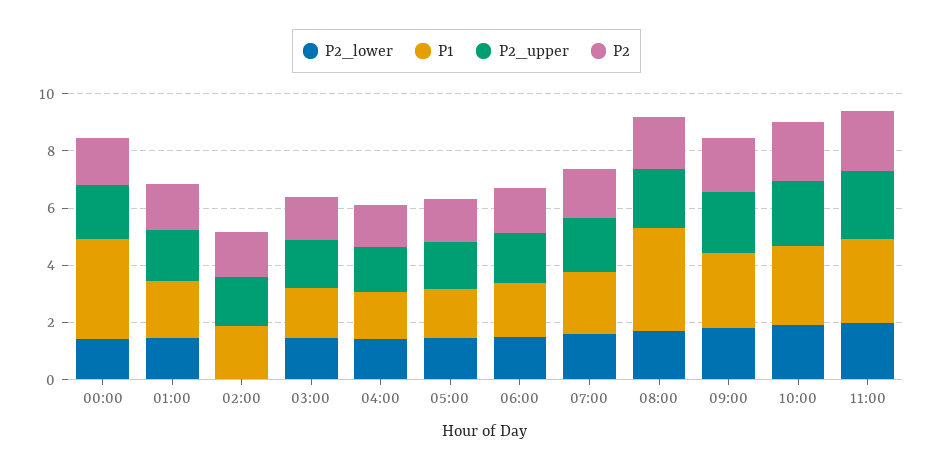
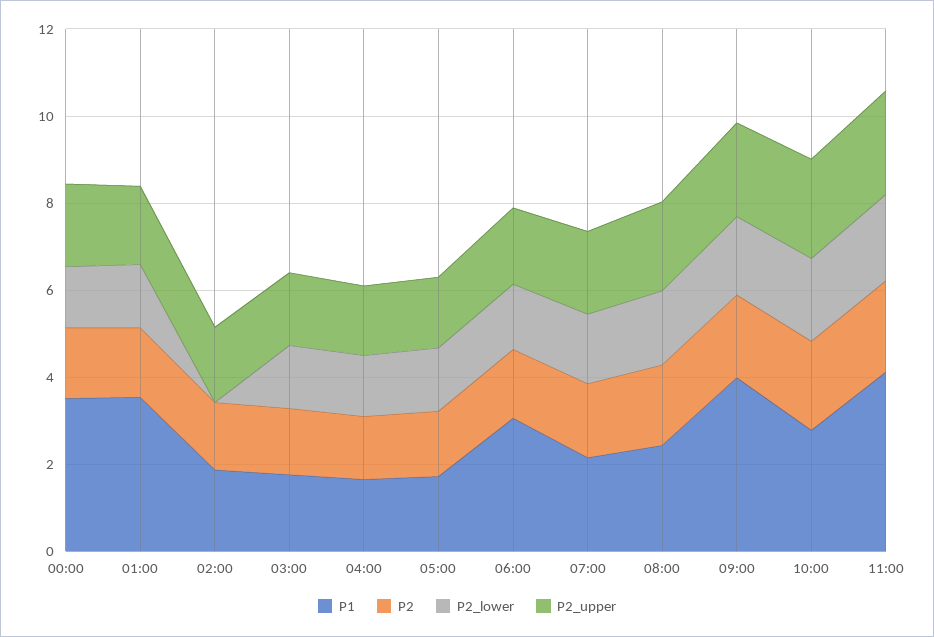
P1, 01:00: 2 -> 3.5
P1, 06:00: 2 -> 3
P1, 08:00: 3.5 -> 2.5
P1, 09:00: 2.5 -> 4
P1, 11:00: 3 -> 4

